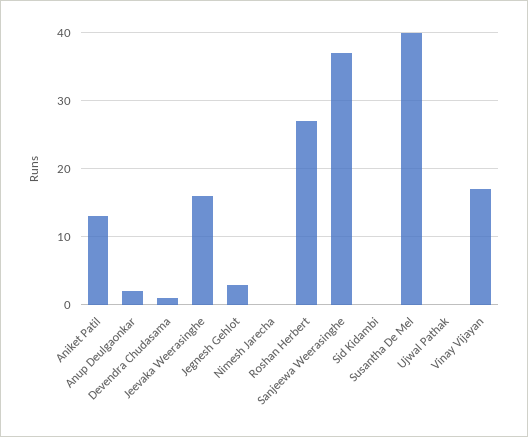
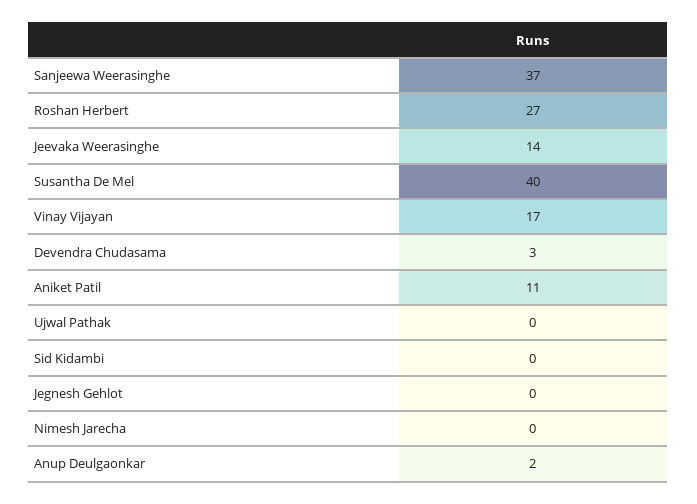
Aniket Patil: 13 -> 11
Devendra Chudasama: 1 -> 3
Jeevaka Weerasinghe: 16 -> 14
Jegnesh Gehlot: 3 -> 0

